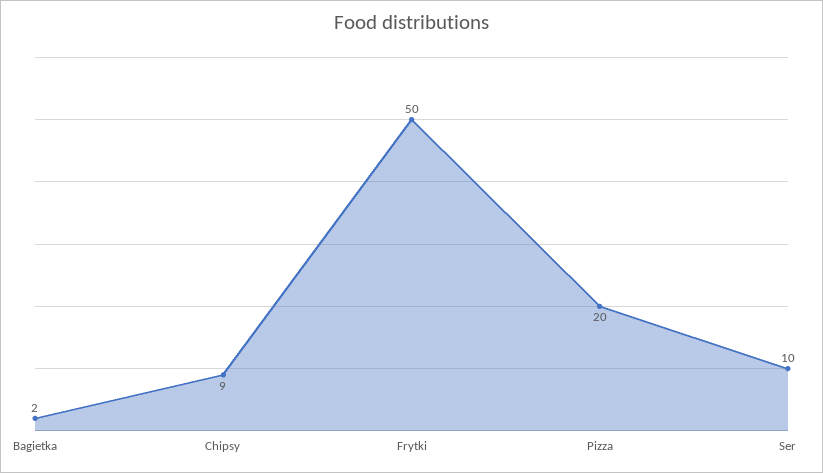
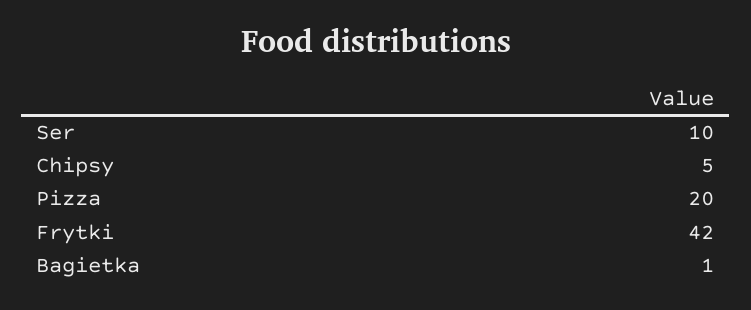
Bagietka: 2 -> 1
Chipsy: 9 -> 5
Frytki: 50 -> 42

